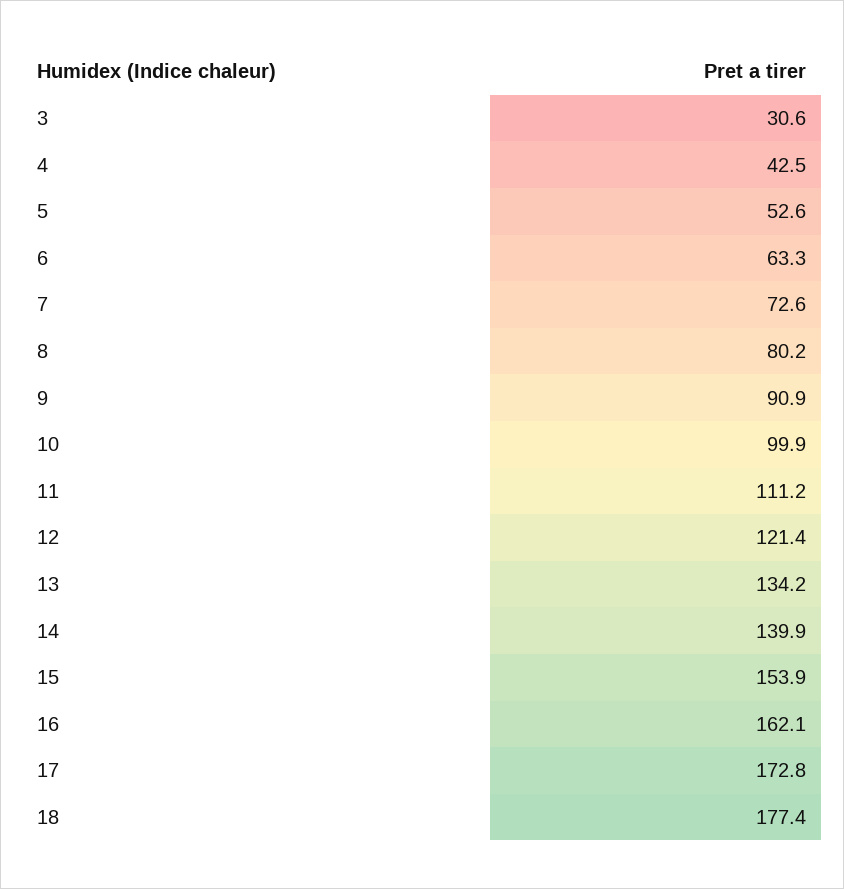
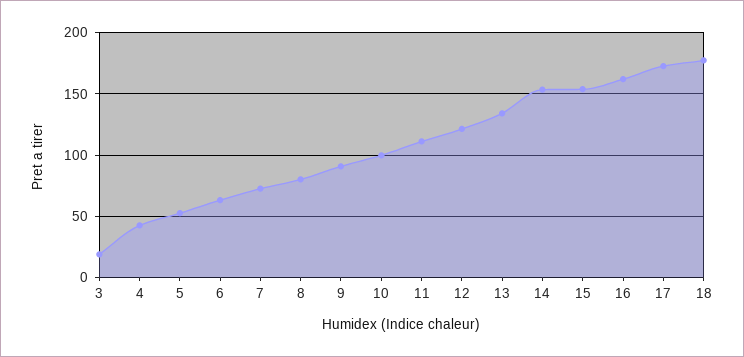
3: 30.6 -> 20
14: 139.9 -> 155

